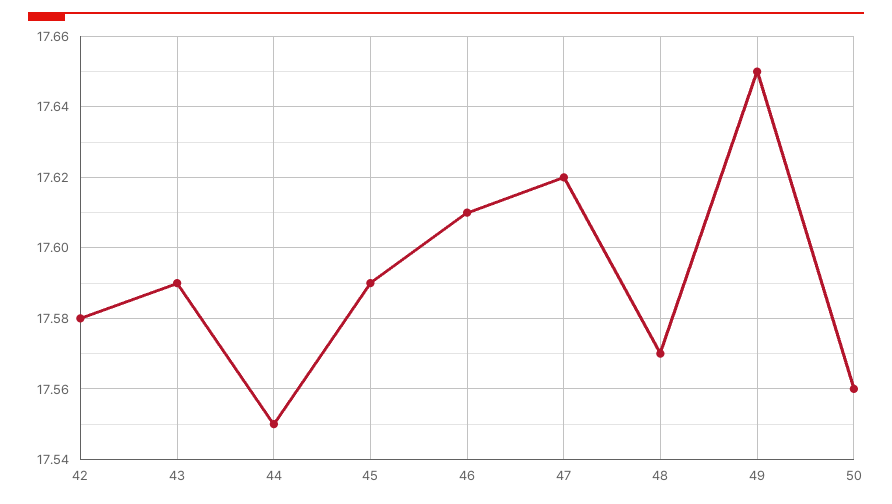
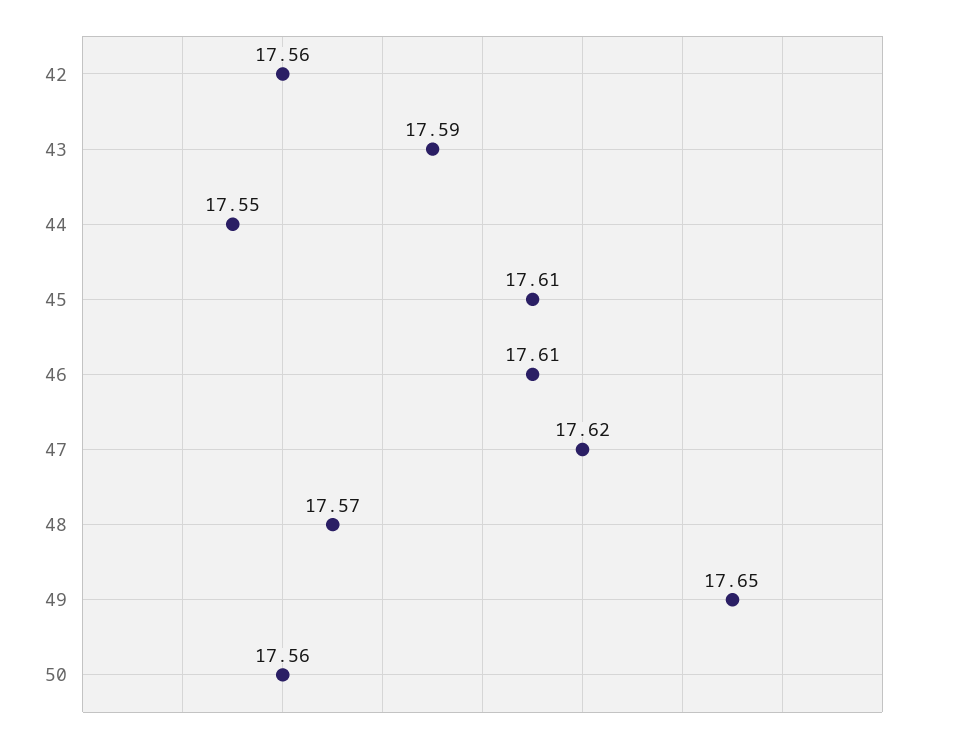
42: 17.58 -> 17.56
45: 17.59 -> 17.61

